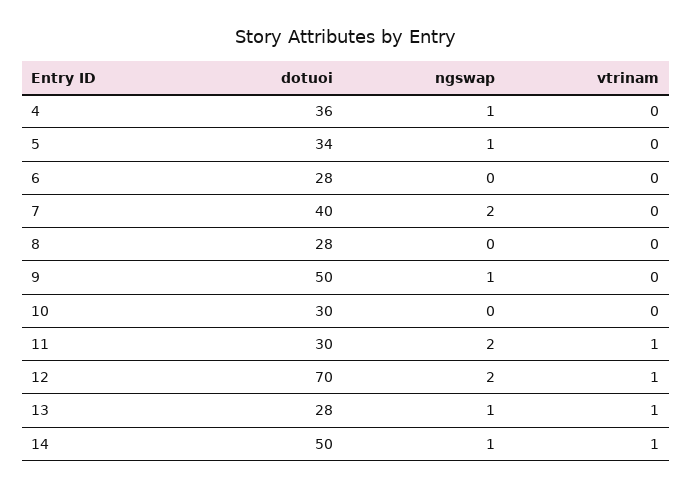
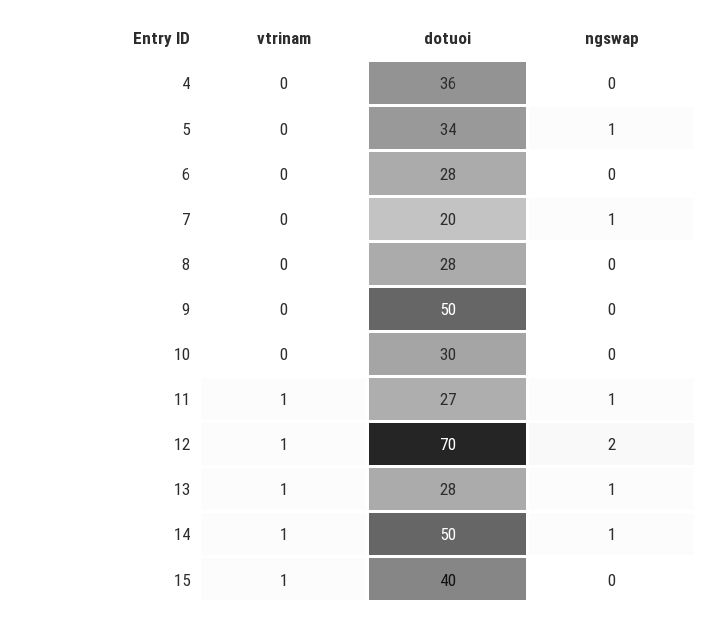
ngswap, 4: 1 -> 0
dotuoi, 7: 40 -> 20
ngswap, 7: 2 -> 1
ngswap, 9: 1 -> 0
dotuoi, 11: 30 -> 27
ngswap, 11: 2 -> 1
vtrinam, 15: none -> 1
dotuoi, 15: none -> 40
ngswap, 15: none -> 0

